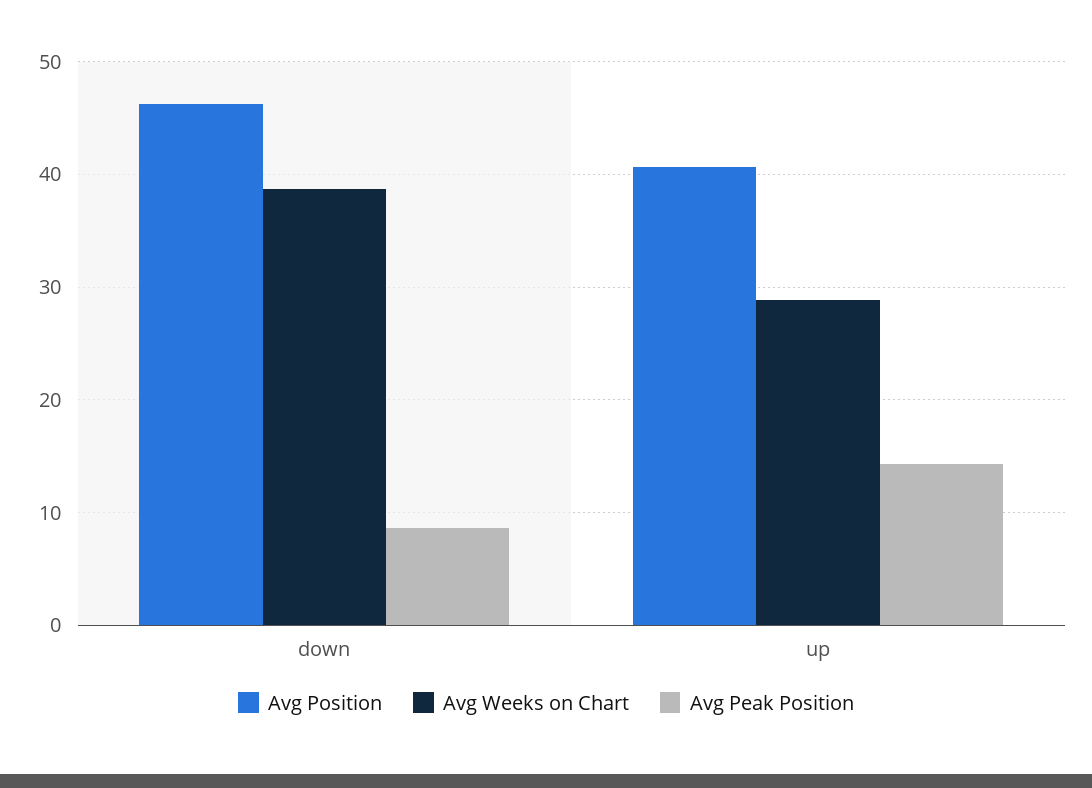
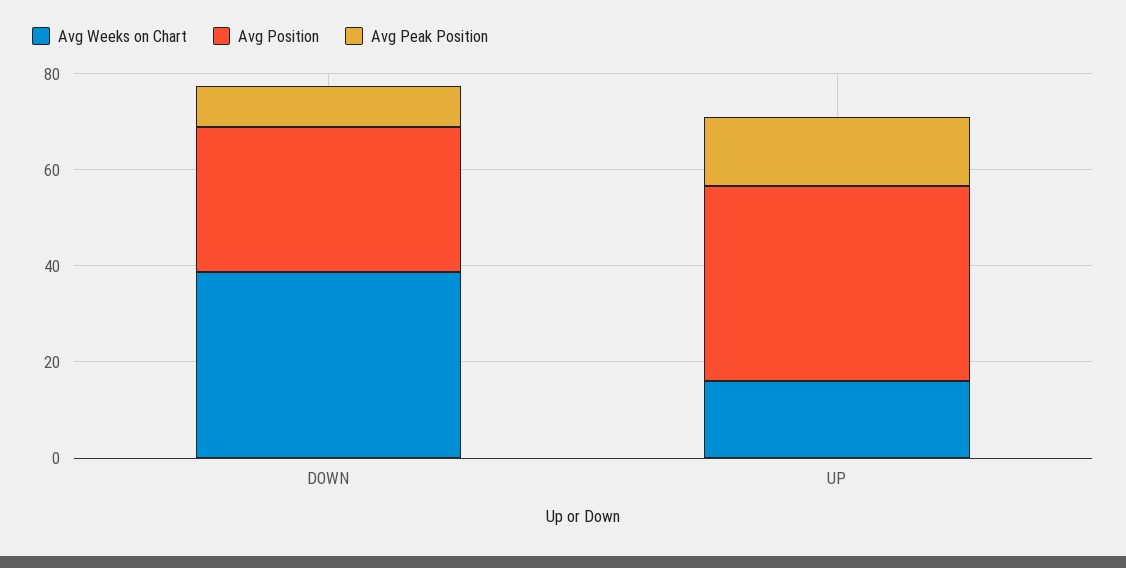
Avg Position, down: 46 -> 30
Avg Weeks on Chart, up: 29 -> 15

